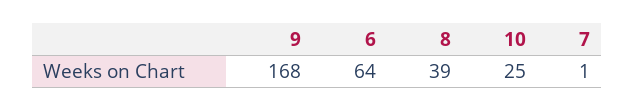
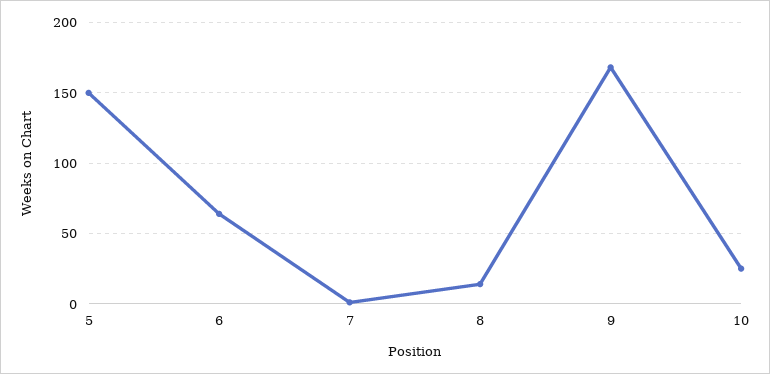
8: 39 -> 15
5: none -> 150

